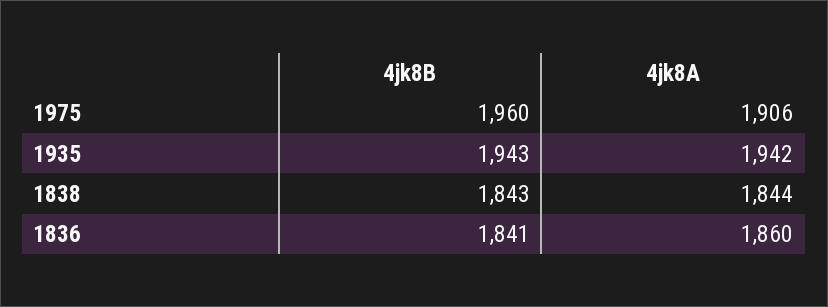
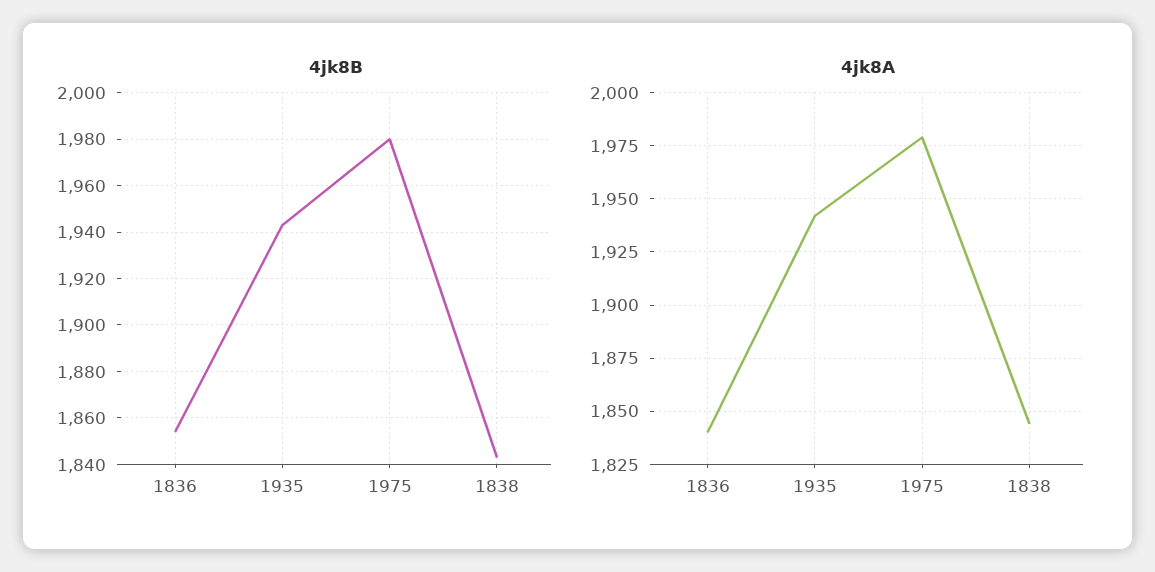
4jk8B, 1975: 1960 -> 1980
4jk8A, 1975: 1906 -> 1980
4jk8B, 1836: 1841 -> 1855
4jk8A, 1836: 1860 -> 1840

